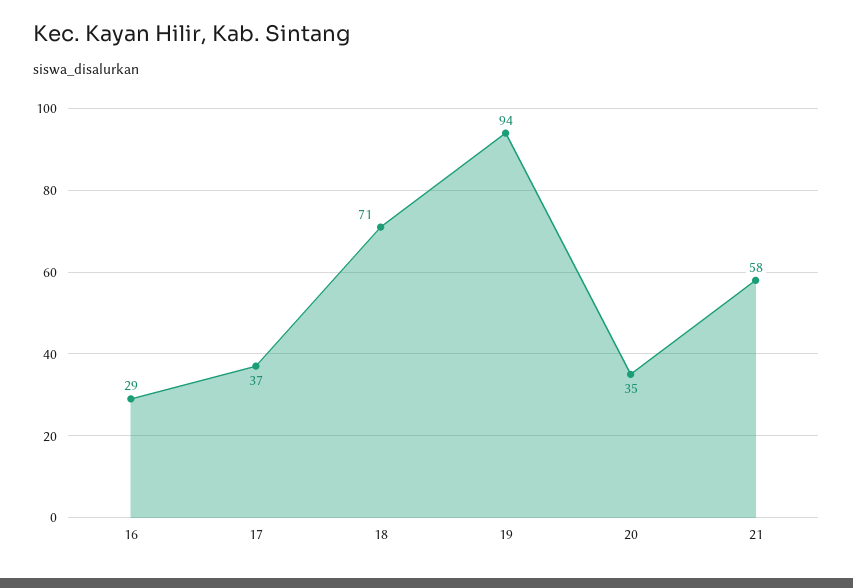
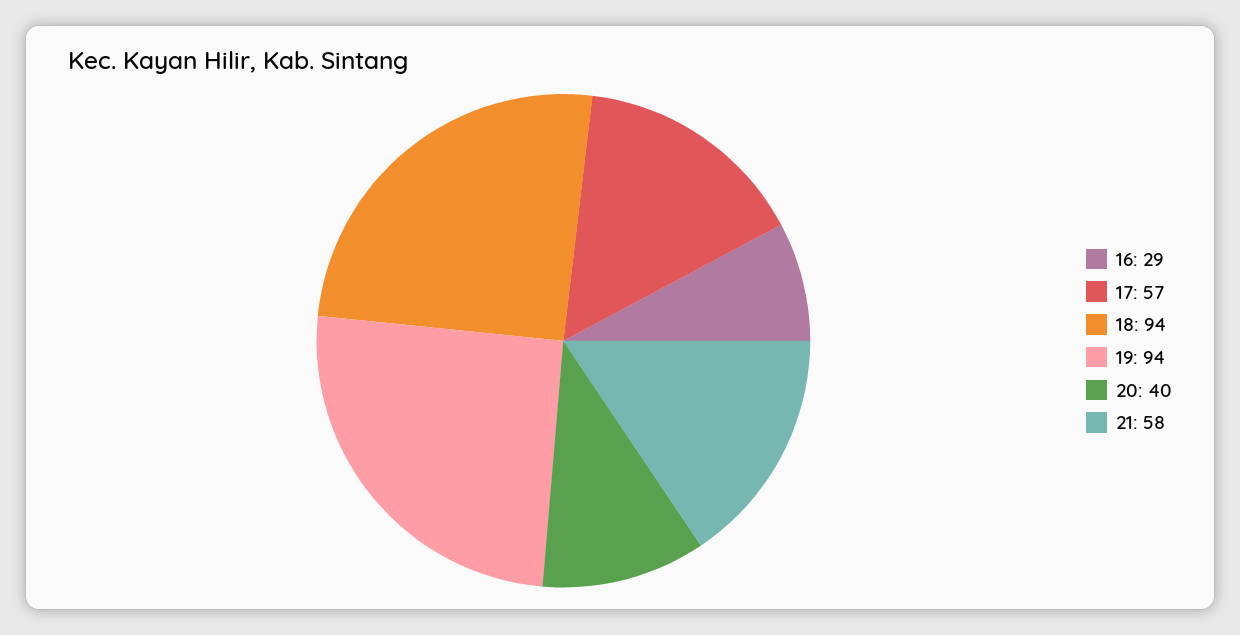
17: 37 -> 57
18: 71 -> 94
20: 35 -> 40

